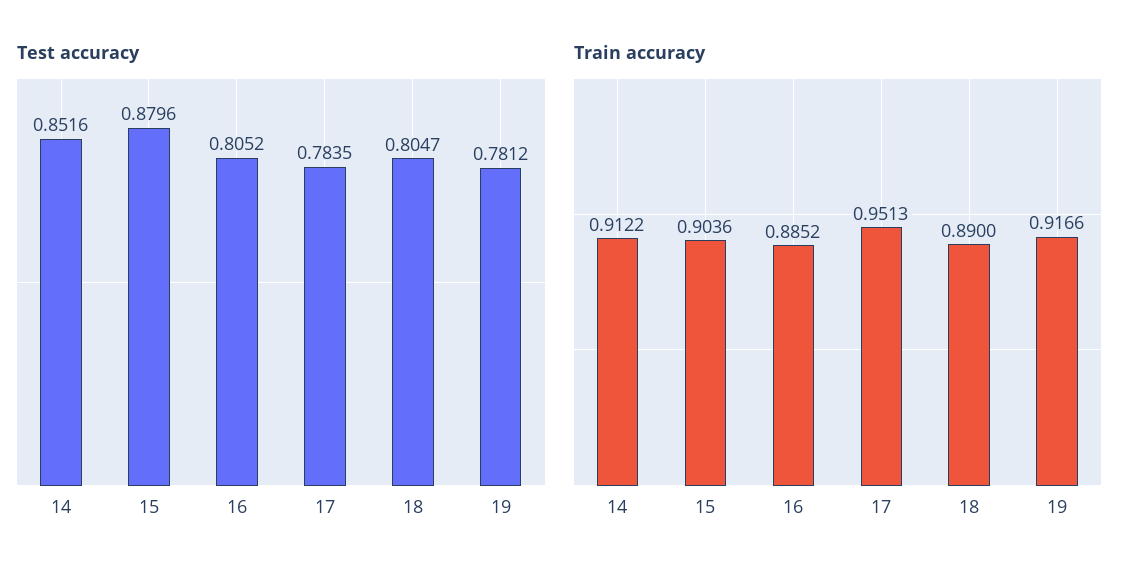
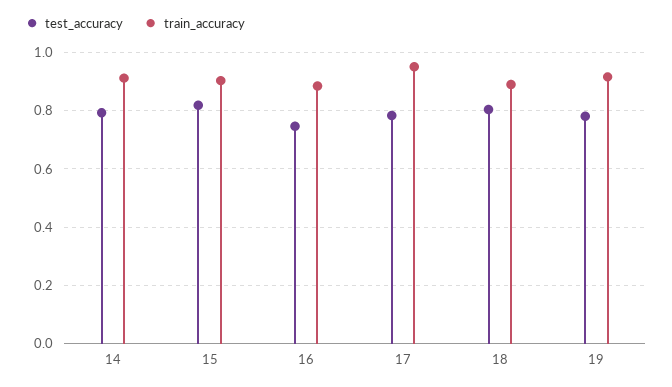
Test accuracy, 14: 0.8516 -> 0.8
Test accuracy, 15: 0.8796 -> 0.825
Test accuracy, 16: 0.8052 -> 0.75

